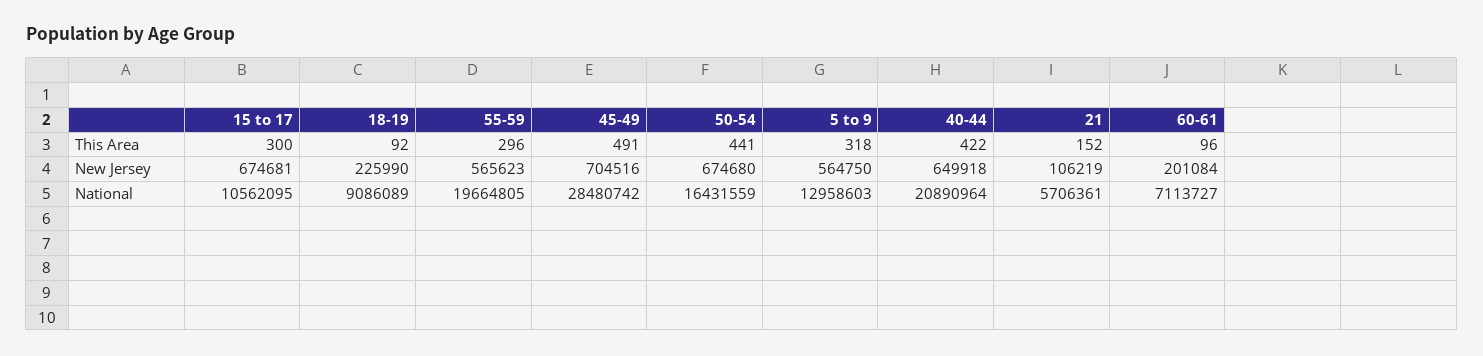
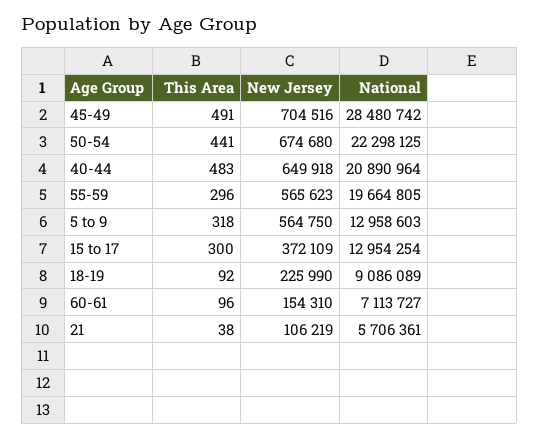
40-44, This Area: 422 -> 483
21, This Area: 152 -> 38
15 to 17, New Jersey: 674681 -> 372109
60-61, New Jersey: 201084 -> 154310
15 to 17, National: 10562095 -> 12954254
50-54, National: 16431559 -> 22298125

